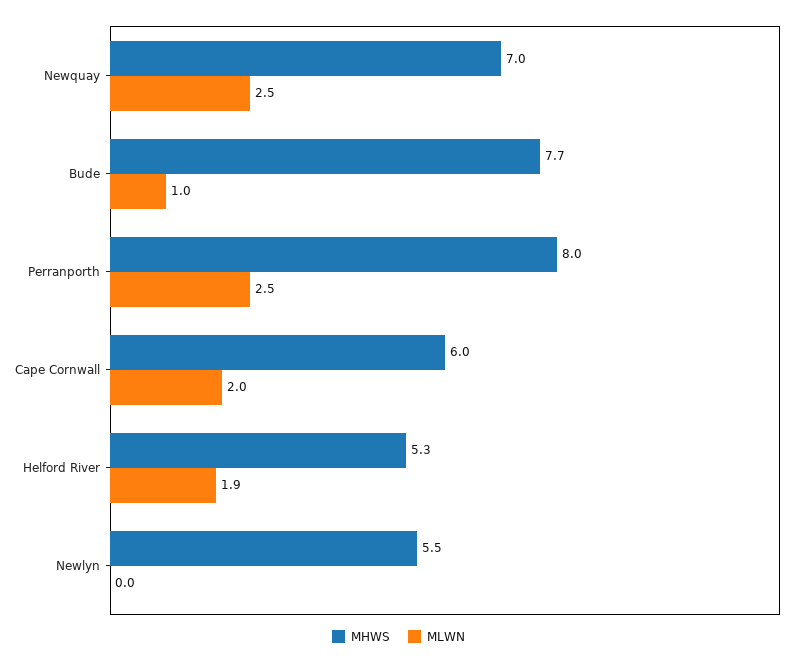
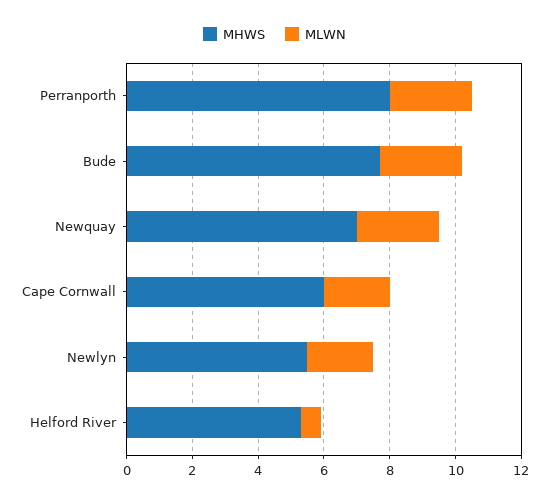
MLWN, Bude: 1 -> 2.5
MLWN, Helford River: 1.9 -> 0.5
MLWN, Newlyn: 0 -> 2

